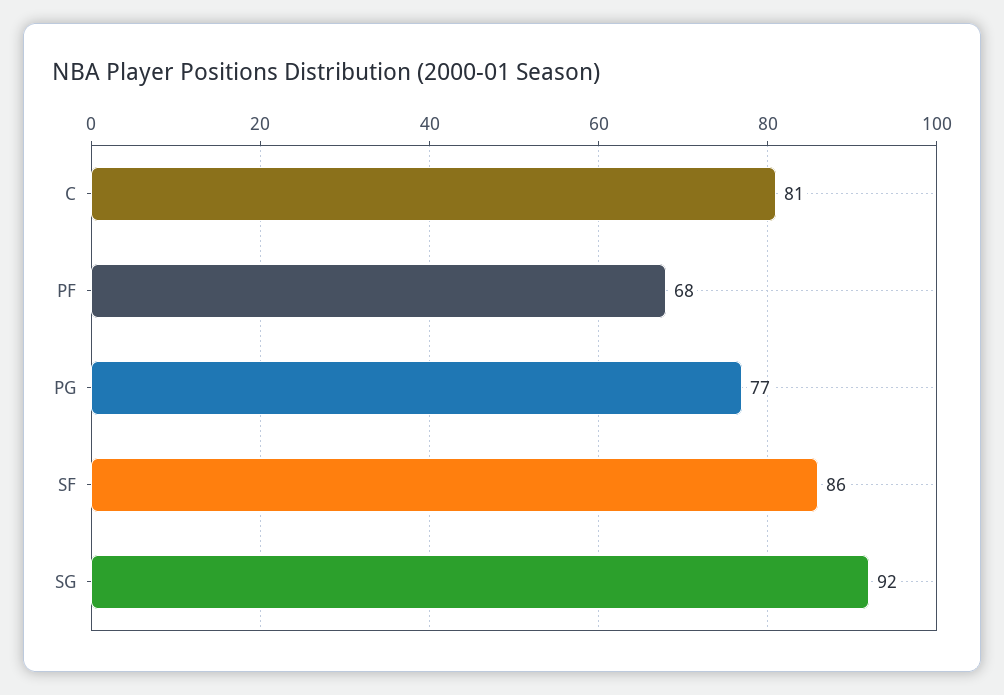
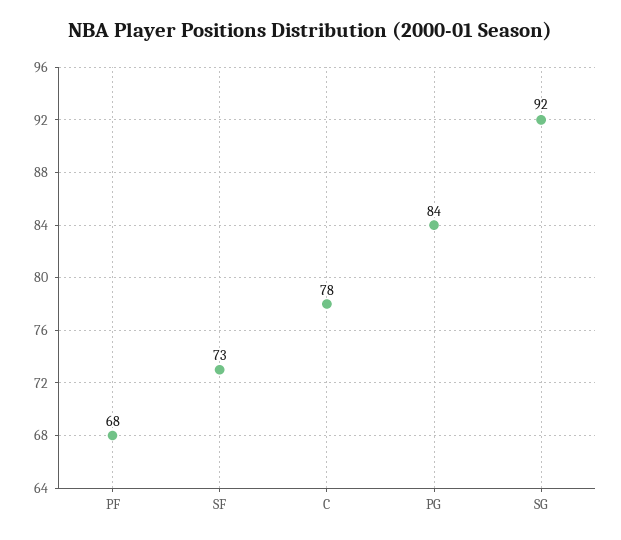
C: 81 -> 78
PG: 77 -> 84
SF: 86 -> 73

